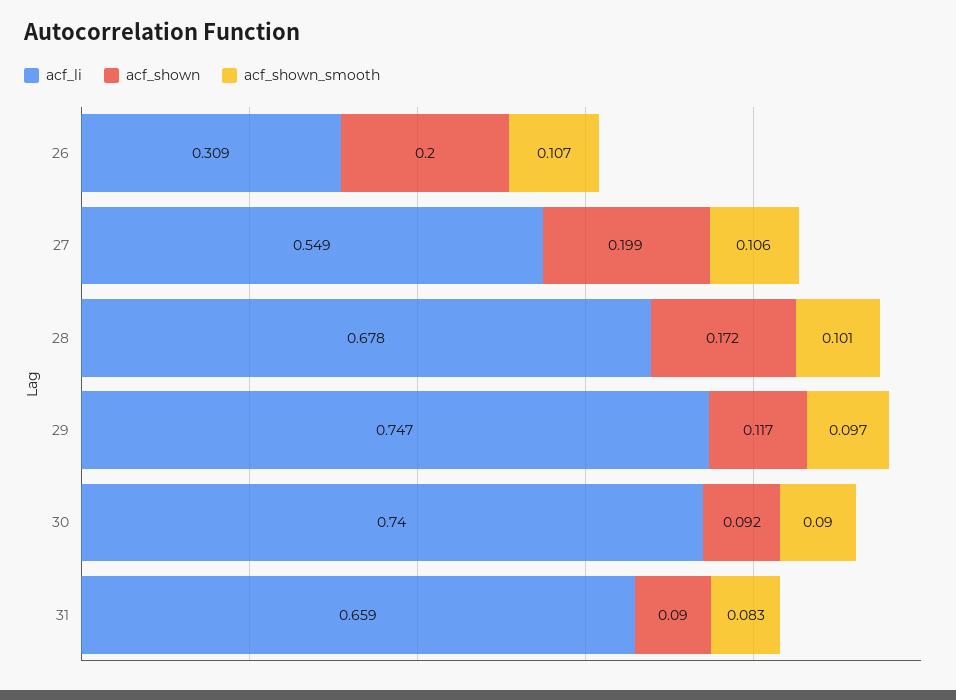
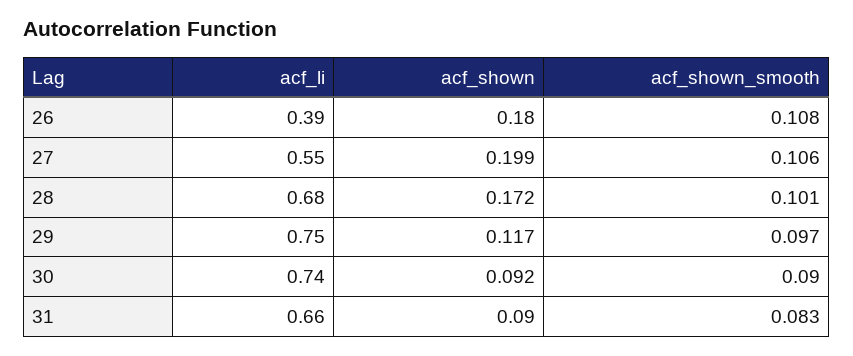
acf_li, 26: 0.309 -> 0.39
acf_shown, 26: 0.2 -> 0.18
acf_shown_smooth, 26: 0.107 -> 0.108

